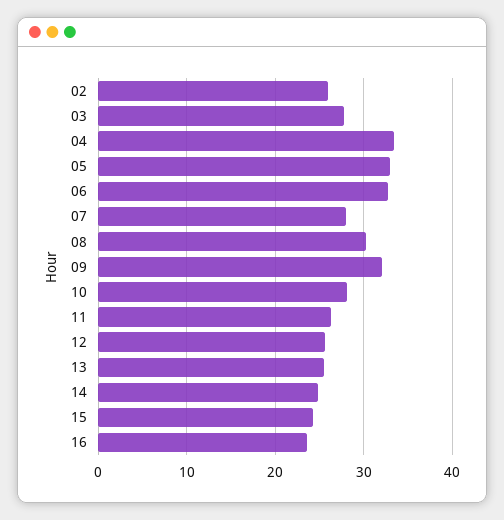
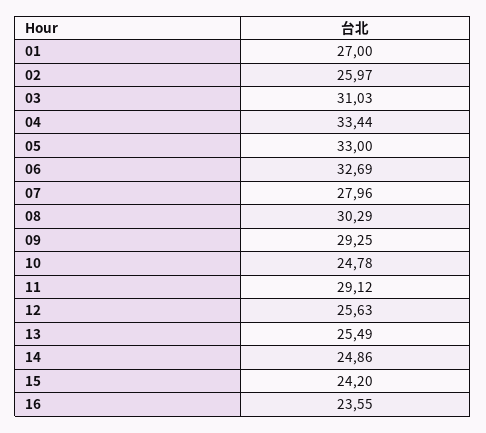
03: 28 -> 31.03
09: 32 -> 29.25
10: 28 -> 24.78
11: 26 -> 29.12
01: none -> 27

